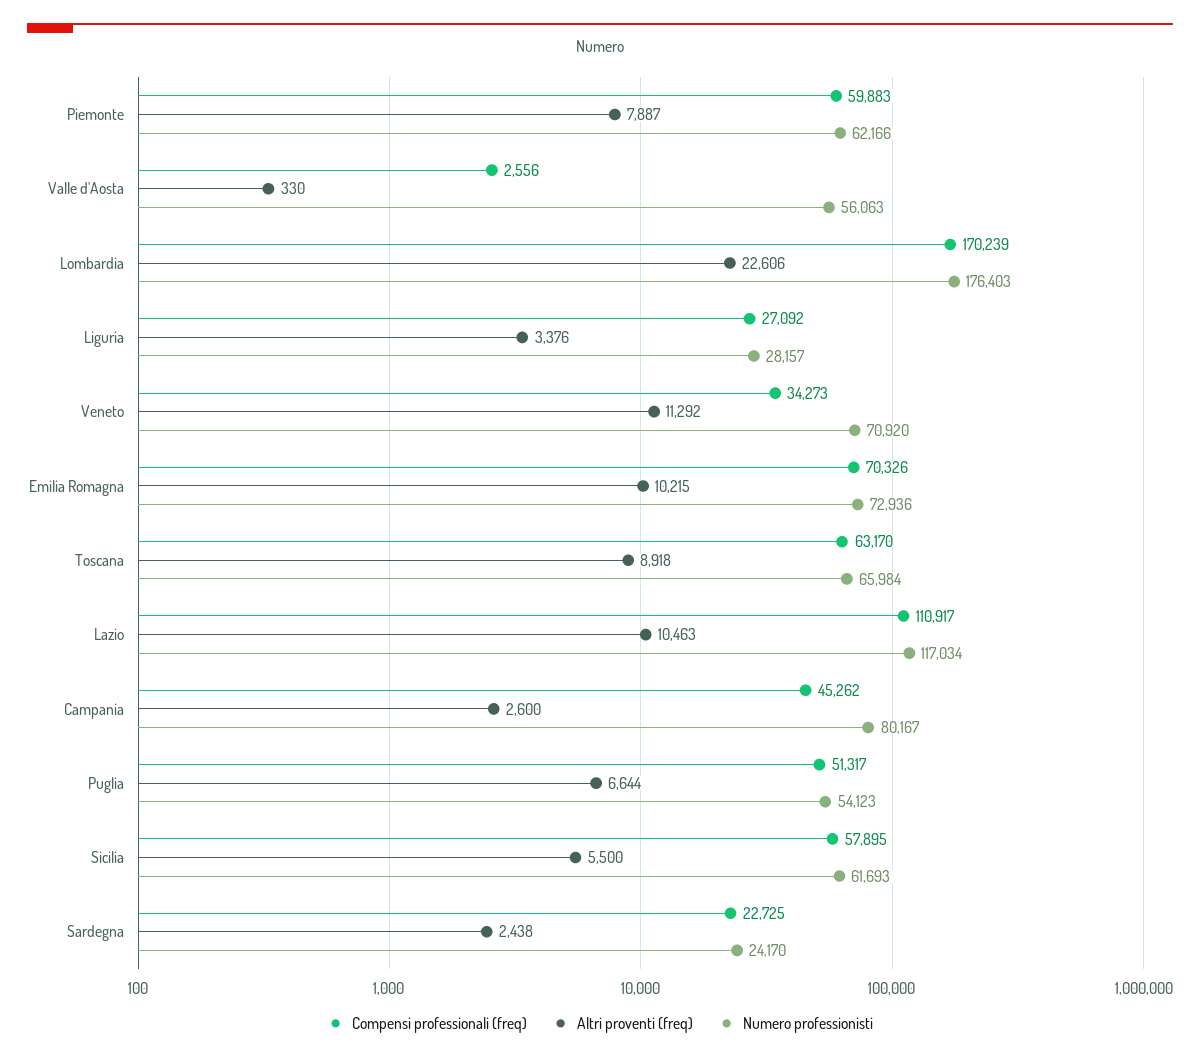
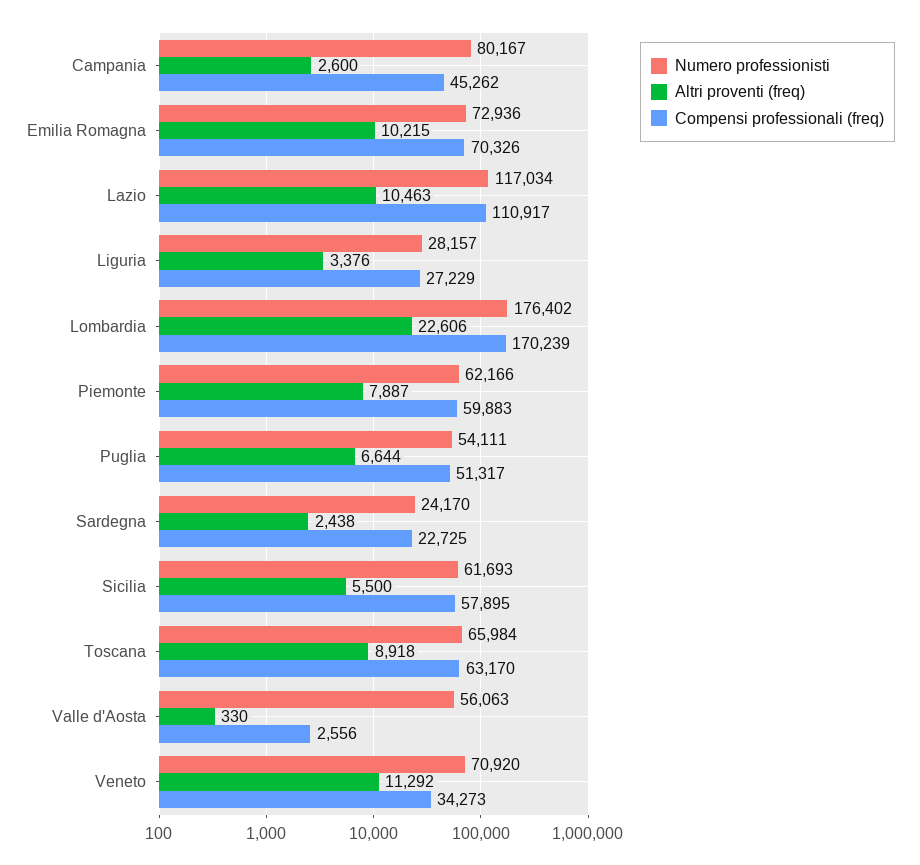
Numero professionisti, Lombardia: 176403 -> 176402
Compensi professionali (freq), Liguria: 27092 -> 27229
Numero professionisti, Puglia: 54123 -> 54111

